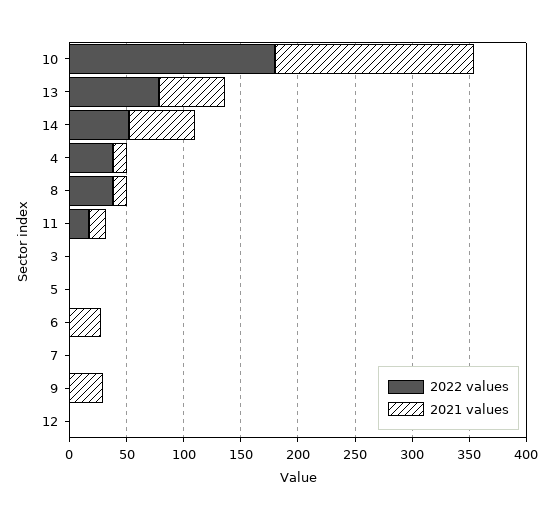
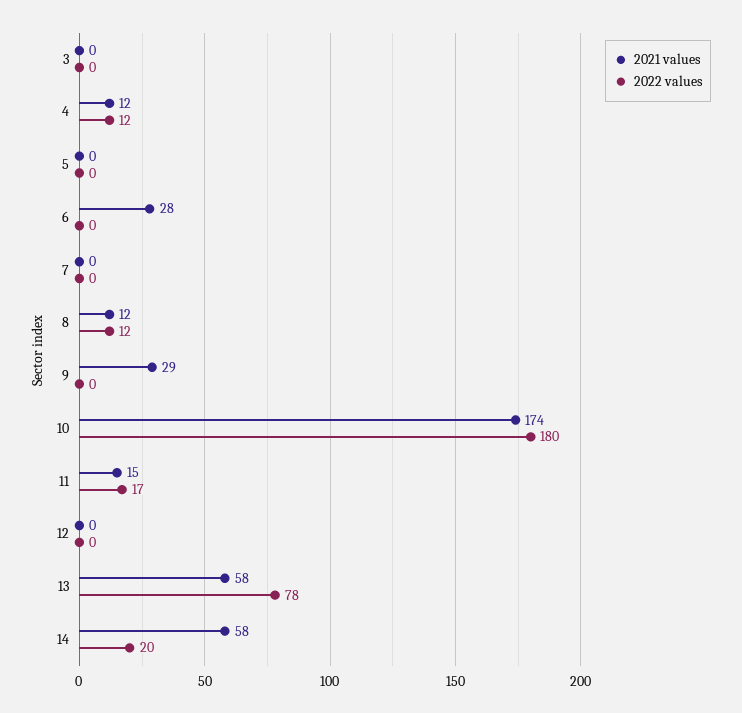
2022 values, 14: 50 -> 20
2022 values, 4: 40 -> 12
2022 values, 8: 40 -> 12

